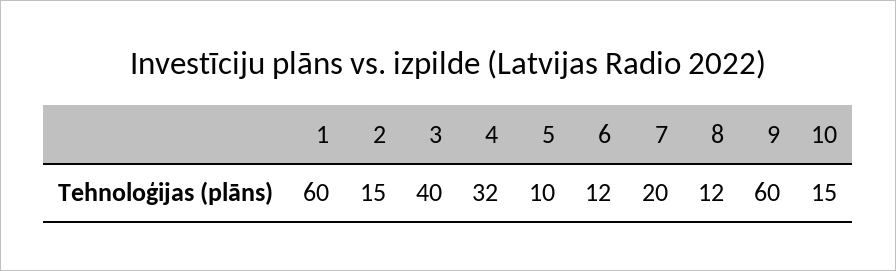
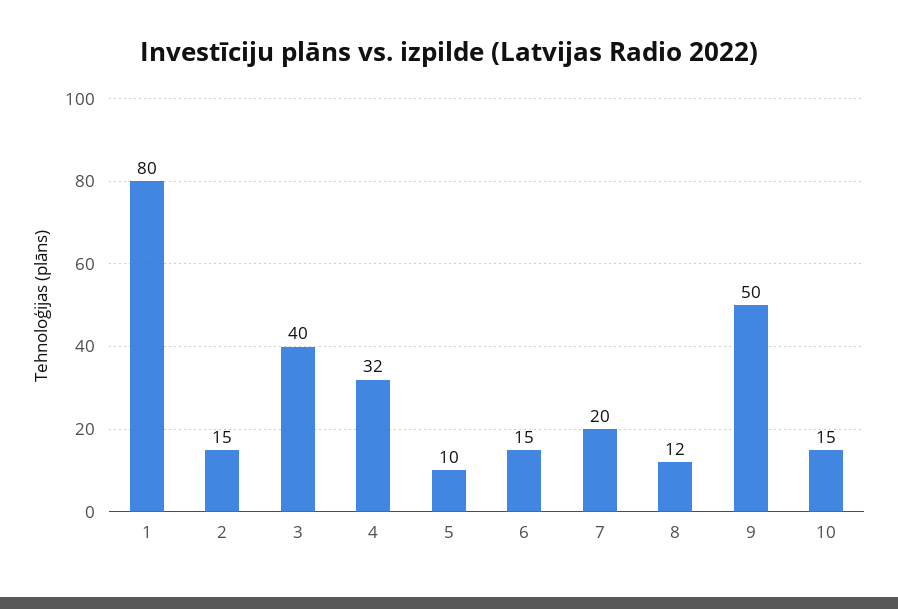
1: 60 -> 80
6: 12 -> 15
9: 60 -> 50

